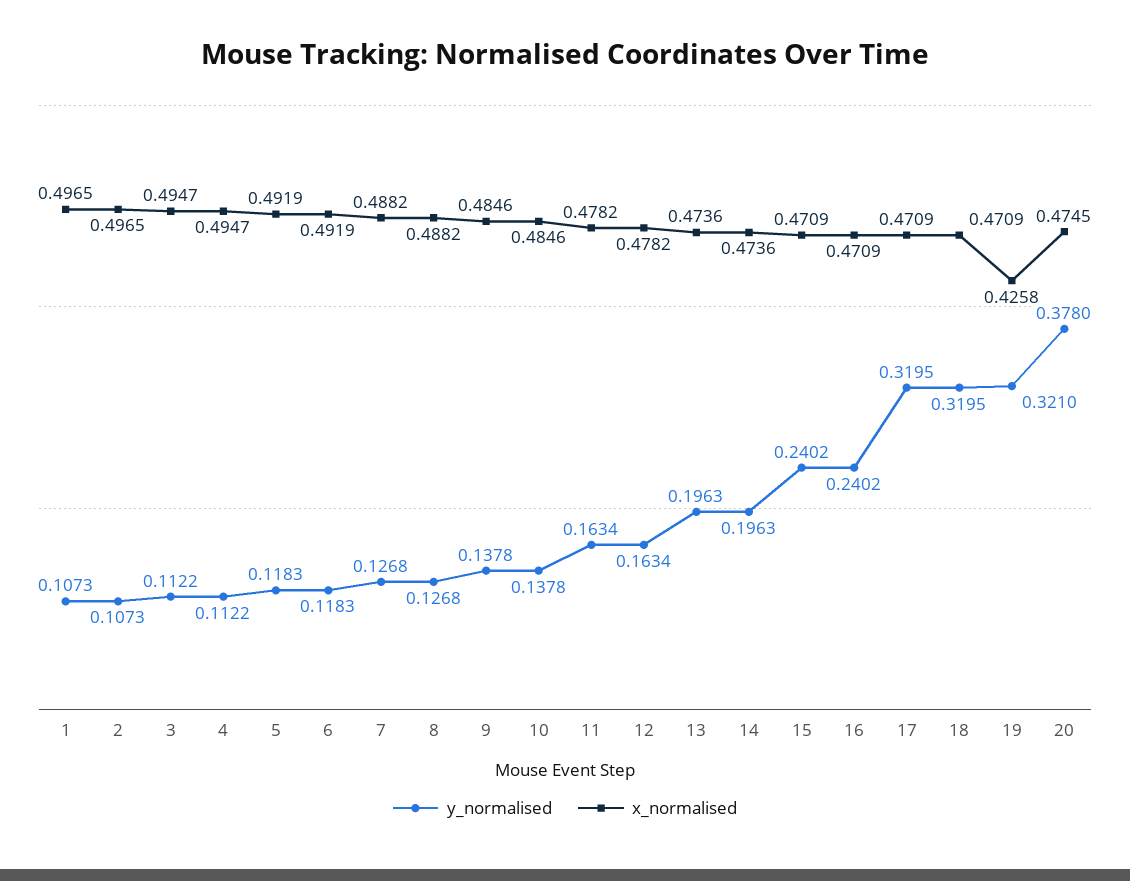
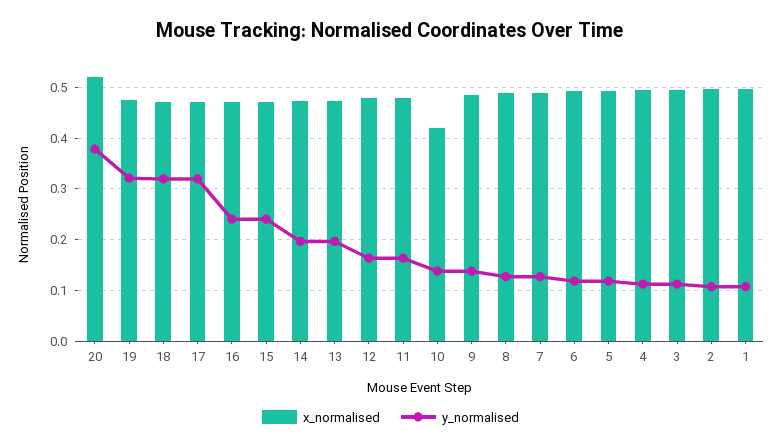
x_normalised, 10: 0.4846 -> 0.42
x_normalised, 19: 0.4258 -> 0.48
x_normalised, 20: 0.4745 -> 0.52

